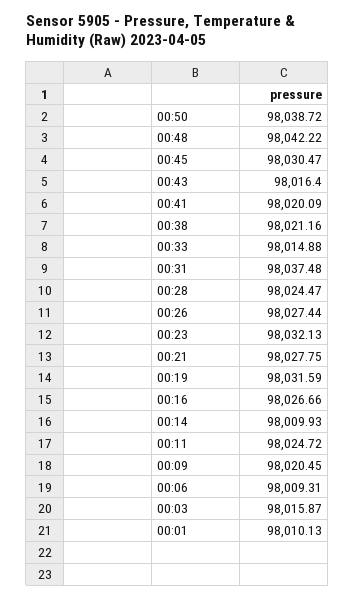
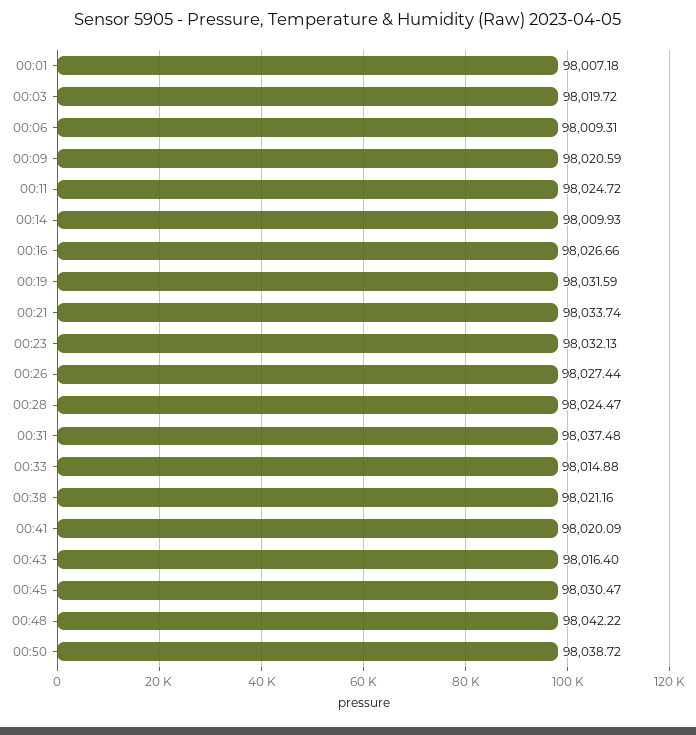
00:21: 98027.75 -> 98033.74
00:09: 98020.45 -> 98020.59
00:03: 98015.87 -> 98019.72
00:01: 98010.13 -> 98007.18

